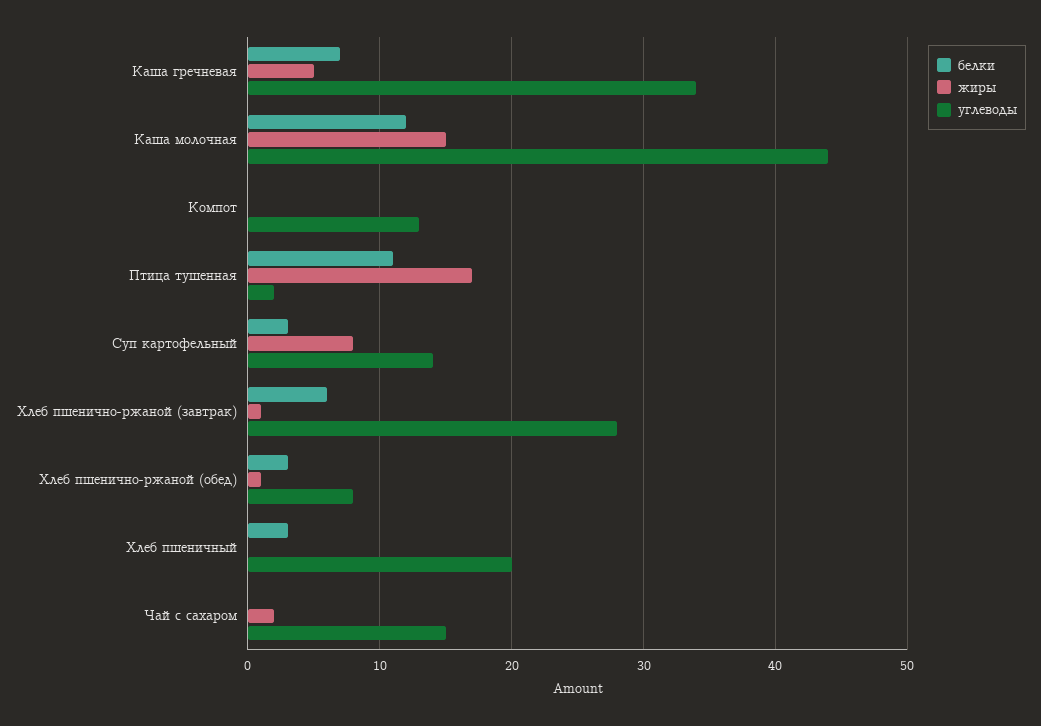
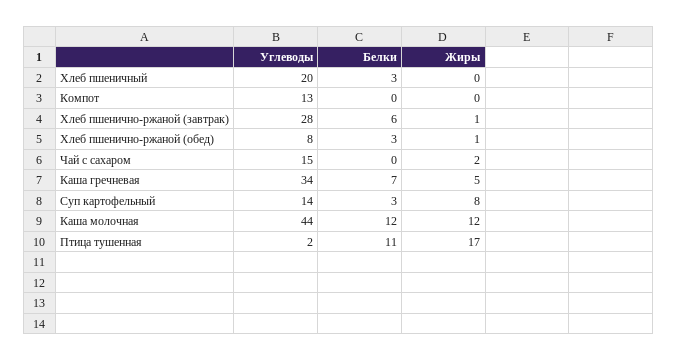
жиры, Каша молочная: 15 -> 12

